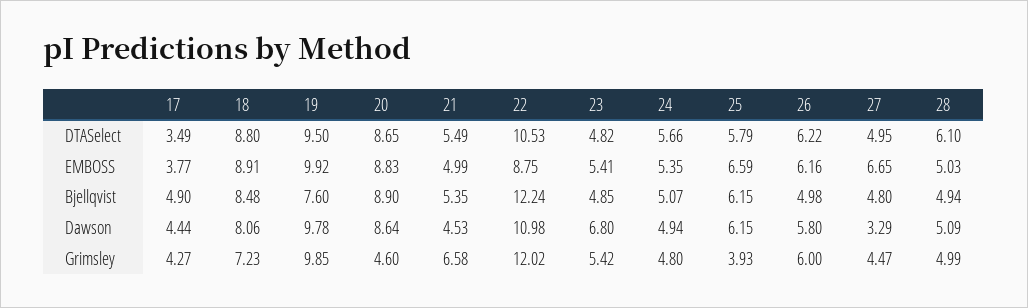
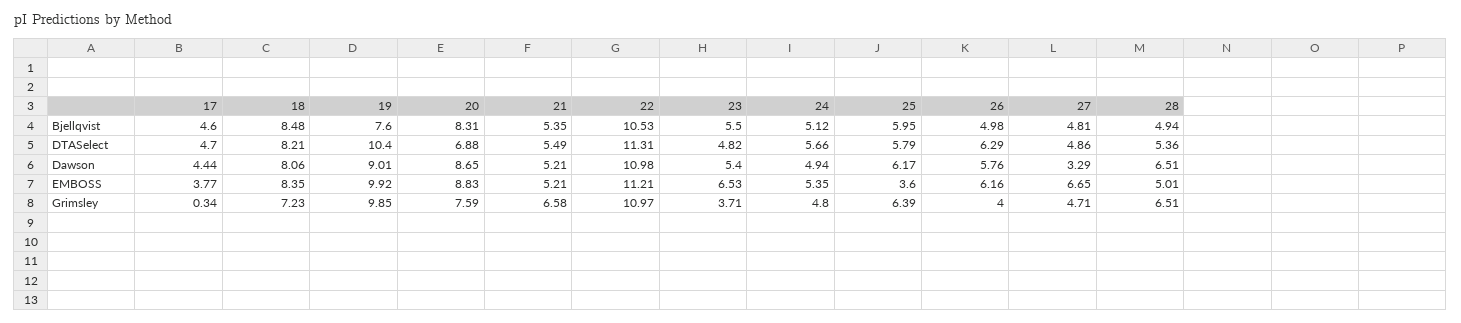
17, DTASelect: 3.49 -> 4.7
18, DTASelect: 8.8 -> 8.21
19, DTASelect: 9.5 -> 10.4
20, DTASelect: 8.65 -> 6.88
22, DTASelect: 10.53 -> 11.31
26, DTASelect: 6.22 -> 6.29
27, DTASelect: 4.95 -> 4.86
28, DTASelect: 6.1 -> 5.36
18, EMBOSS: 8.91 -> 8.35
21, EMBOSS: 4.99 -> 5.21
22, EMBOSS: 8.75 -> 11.21
23, EMBOSS: 5.41 -> 6.53
25, EMBOSS: 6.59 -> 3.6
28, EMBOSS: 5.03 -> 5.01
17, Bjellqvist: 4.9 -> 4.6
20, Bjellqvist: 8.9 -> 8.31
22, Bjellqvist: 12.24 -> 10.53
23, Bjellqvist: 4.85 -> 5.5
24, Bjellqvist: 5.07 -> 5.12
25, Bjellqvist: 6.15 -> 5.95
27, Bjellqvist: 4.8 -> 4.81
19, Dawson: 9.78 -> 9.01
20, Dawson: 8.64 -> 8.65
21, Dawson: 4.53 -> 5.21
23, Dawson: 6.8 -> 5.4
25, Dawson: 6.15 -> 6.17
26, Dawson: 5.8 -> 5.76
28, Dawson: 5.09 -> 6.51
17, Grimsley: 4.27 -> 0.34
20, Grimsley: 4.6 -> 7.59
22, Grimsley: 12.02 -> 10.97
23, Grimsley: 5.42 -> 3.71
25, Grimsley: 3.93 -> 6.39
26, Grimsley: 6 -> 4
27, Grimsley: 4.47 -> 4.71
28, Grimsley: 4.99 -> 6.51

